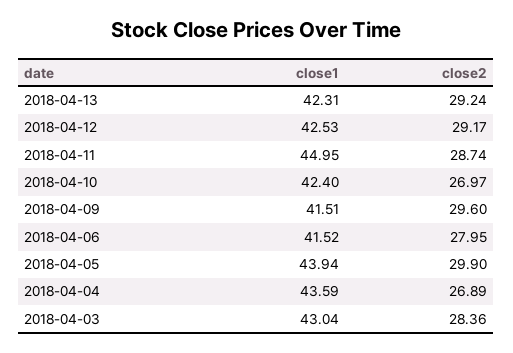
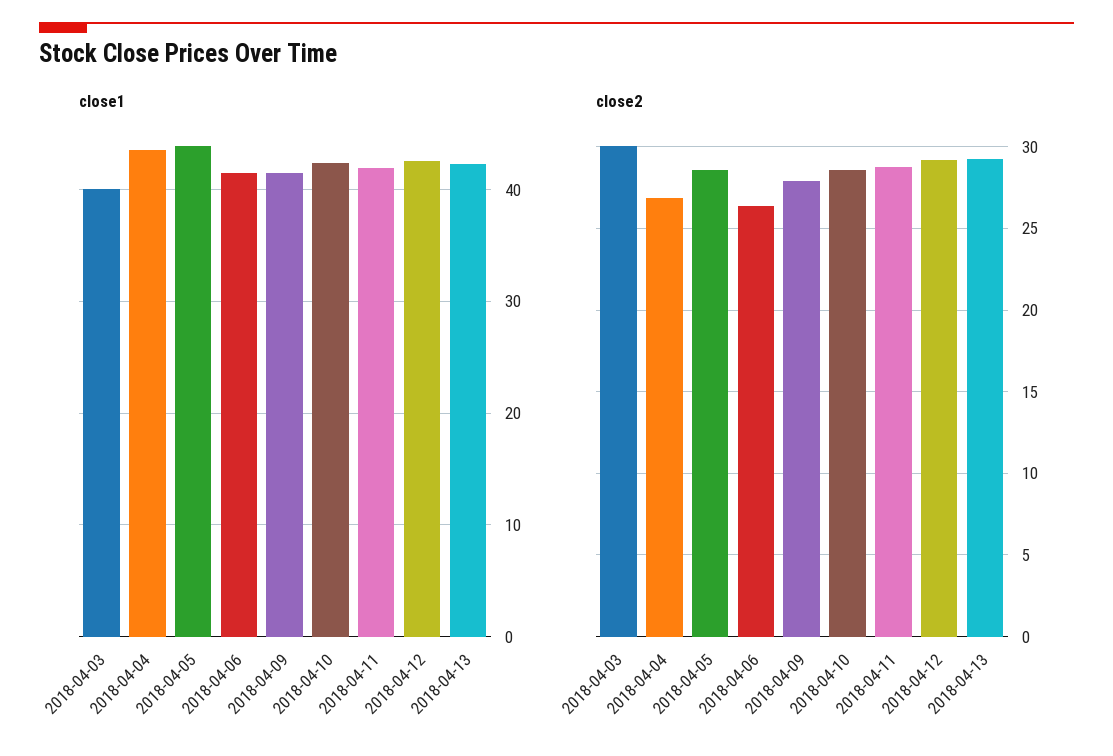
close1, 2018-04-11: 44.95 -> 42
close2, 2018-04-10: 26.97 -> 28.5
close2, 2018-04-09: 29.6 -> 28
close2, 2018-04-06: 27.95 -> 26.5
close2, 2018-04-05: 29.9 -> 28.5
close1, 2018-04-03: 43.04 -> 40
close2, 2018-04-03: 28.36 -> 30

